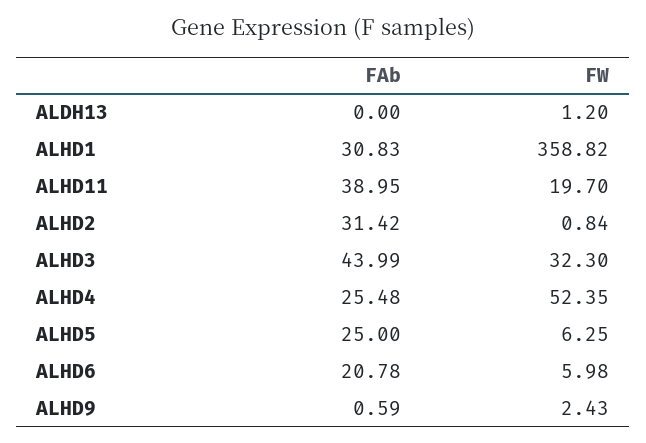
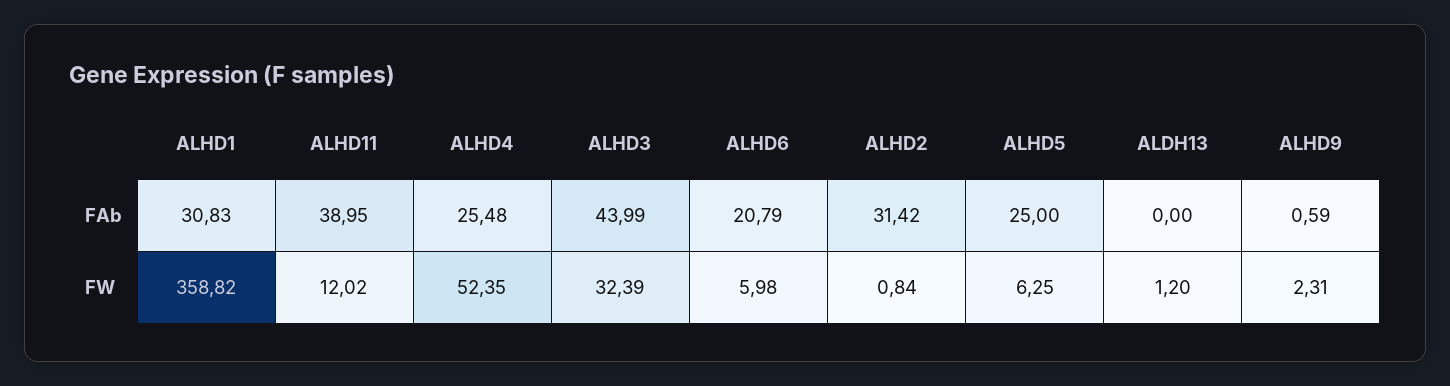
FW, ALHD11: 19.7 -> 12.02
FW, ALHD3: 32.3 -> 32.39
FAb, ALHD6: 20.78 -> 20.79
FW, ALHD9: 2.43 -> 2.31

